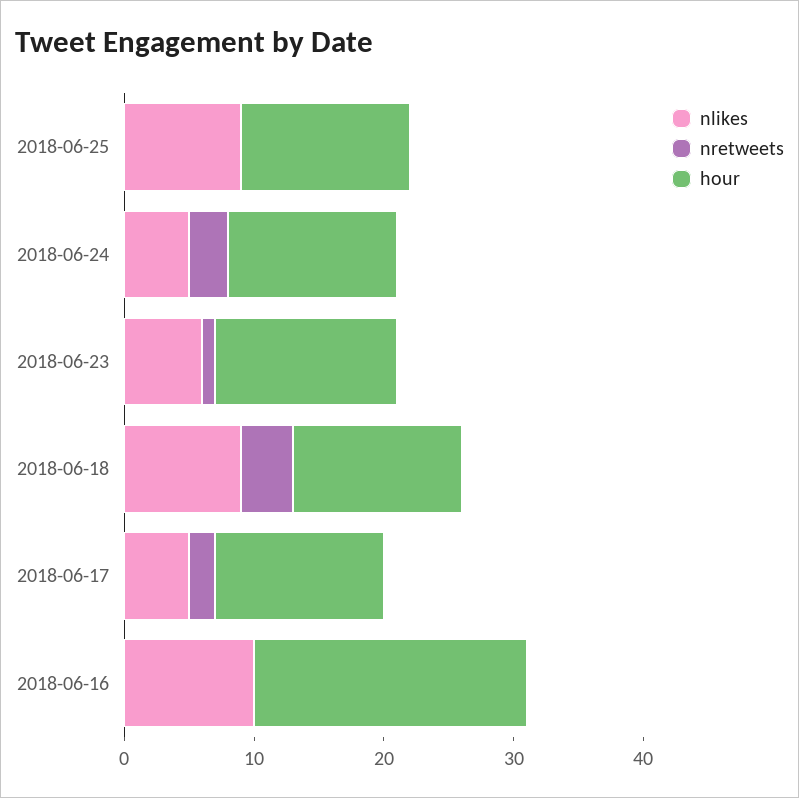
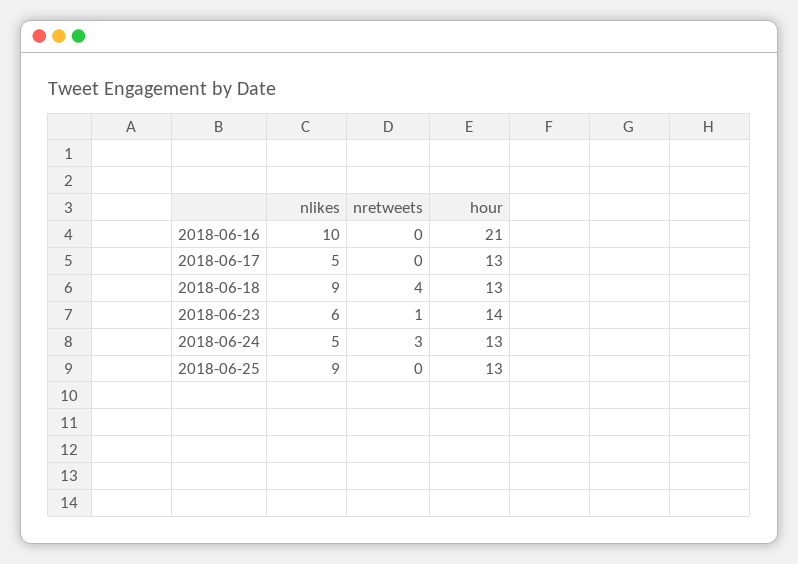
nretweets, 2018-06-17: 2 -> 0

